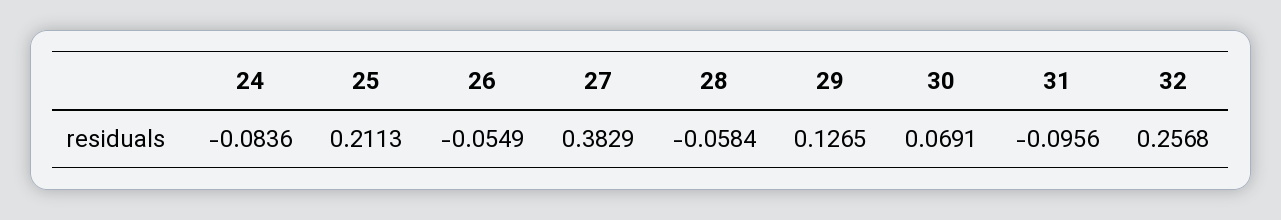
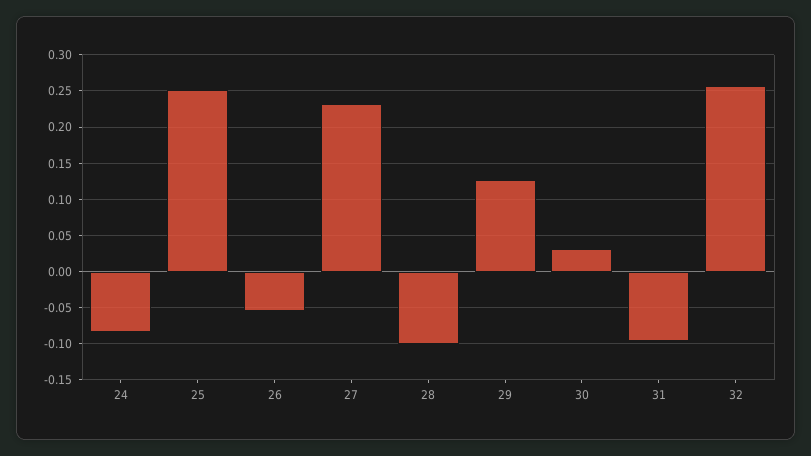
25: 0.2113 -> 0.25
27: 0.3829 -> 0.23
28: -0.0584 -> -0.1
30: 0.0691 -> 0.03

